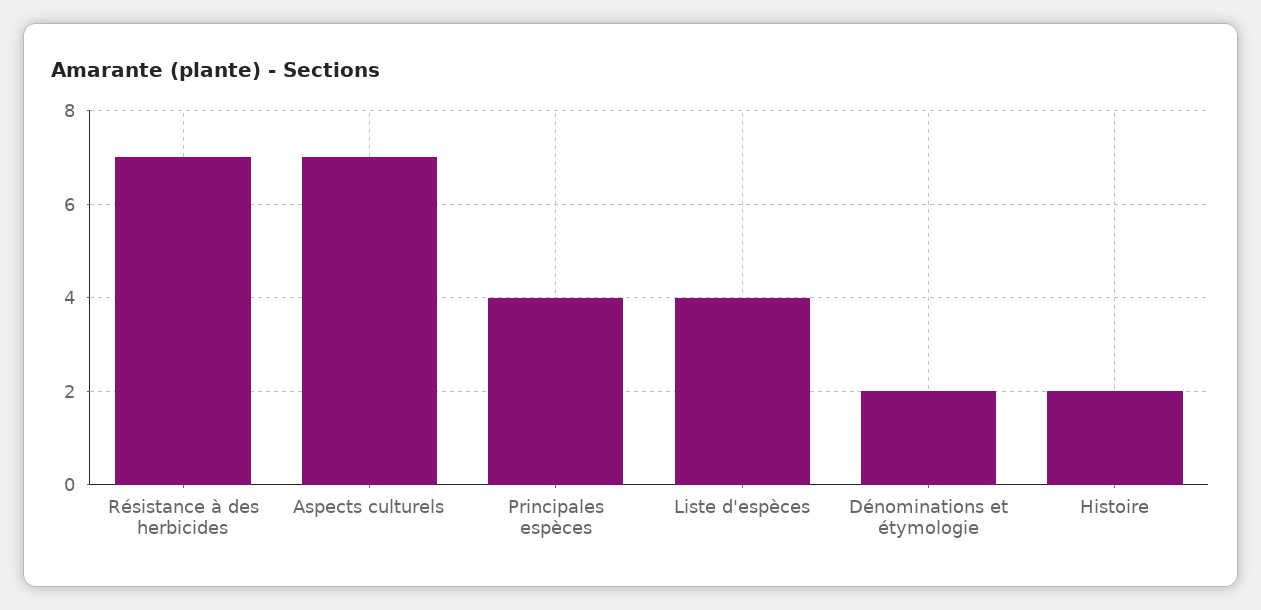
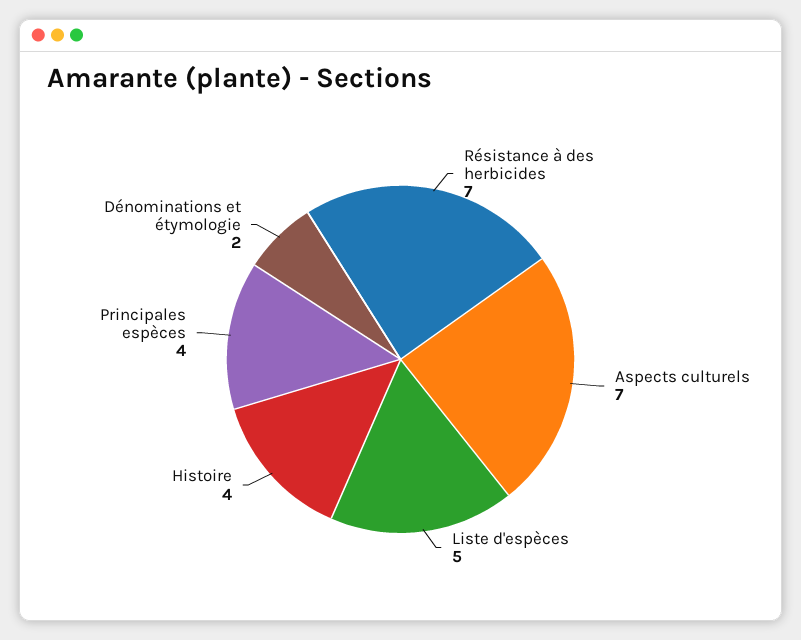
Liste d'espèces: 4 -> 5
Histoire: 2 -> 4

